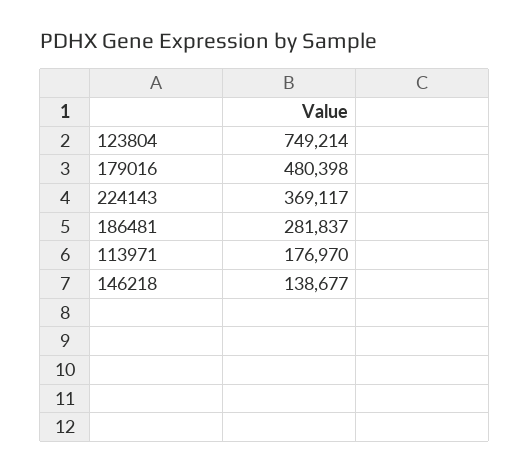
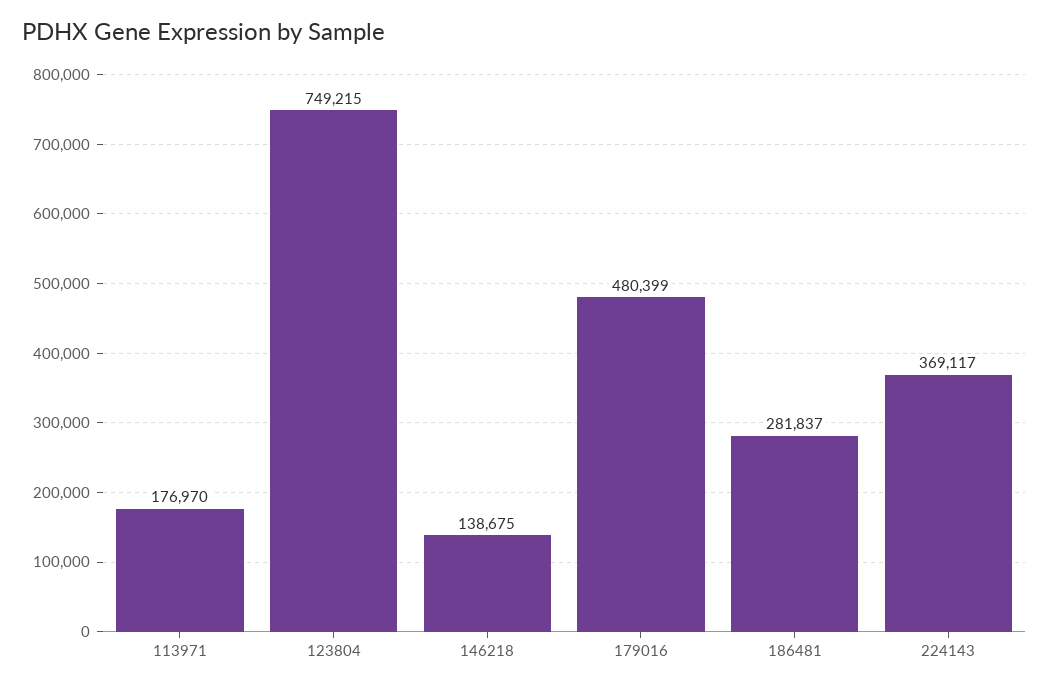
123804: 749214 -> 749215
179016: 480398 -> 480399
146218: 138677 -> 138675

